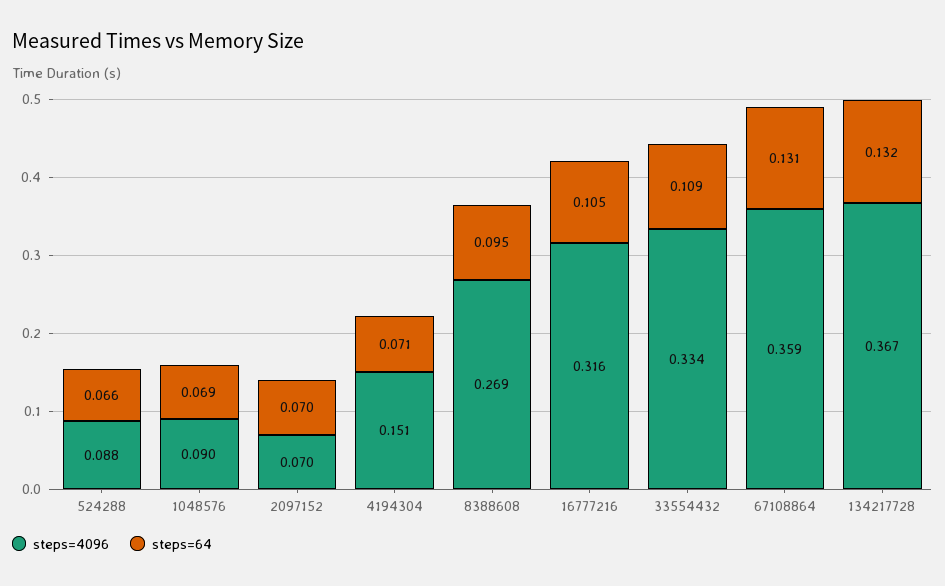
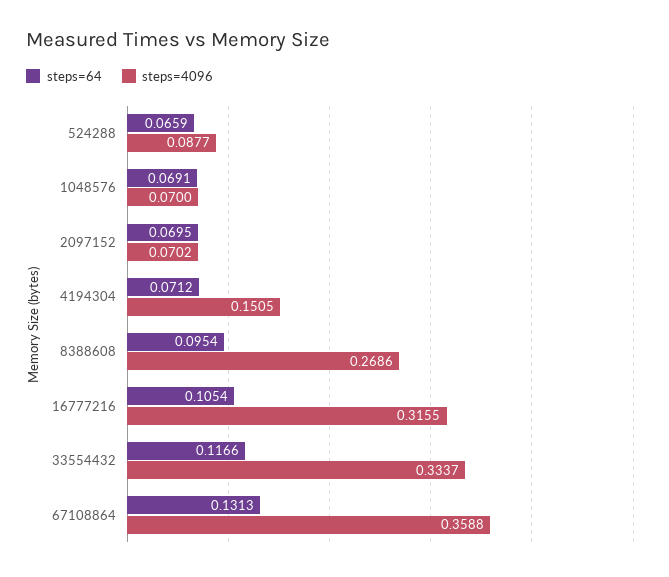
steps=4096, 1048576: 0.09 -> 0.07
steps=64, 33554432: 0.109 -> 0.1166
steps=4096, 134217728: 0.367 -> none
steps=64, 134217728: 0.132 -> none

